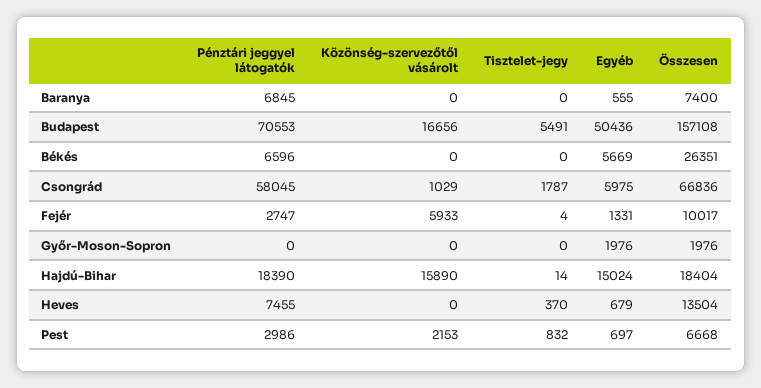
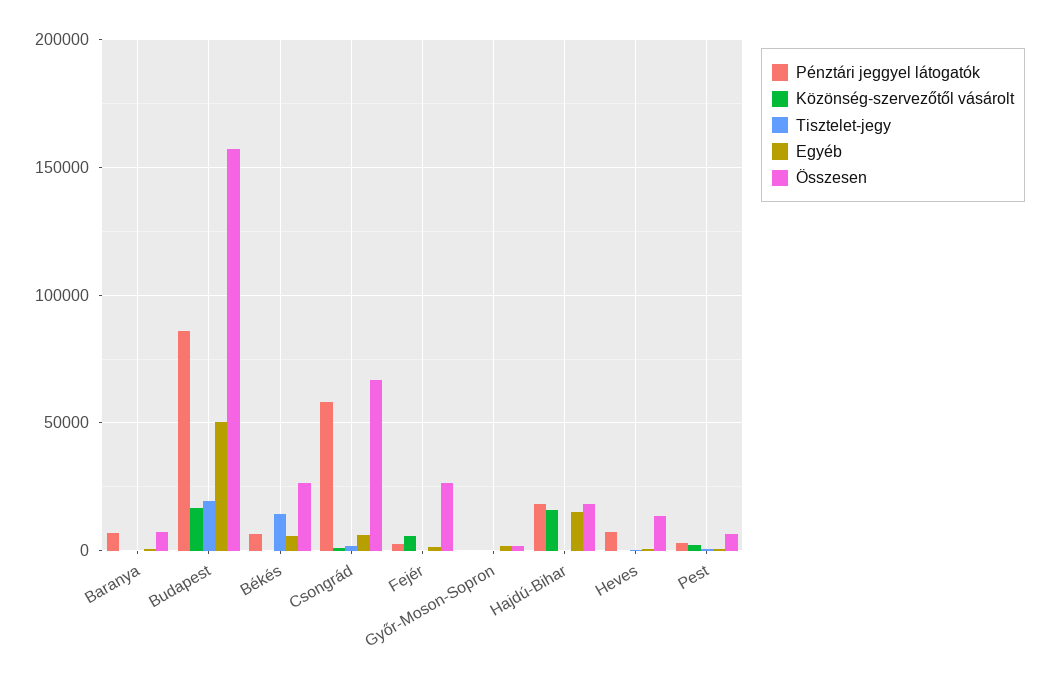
Pénztári jeggyel látogatók, Budapest: 70553 -> 85000
Tisztelet-jegy, Budapest: 5491 -> 20000
Tisztelet-jegy, Békés: 0 -> 15000
Összesen, Fejér: 10017 -> 25000

